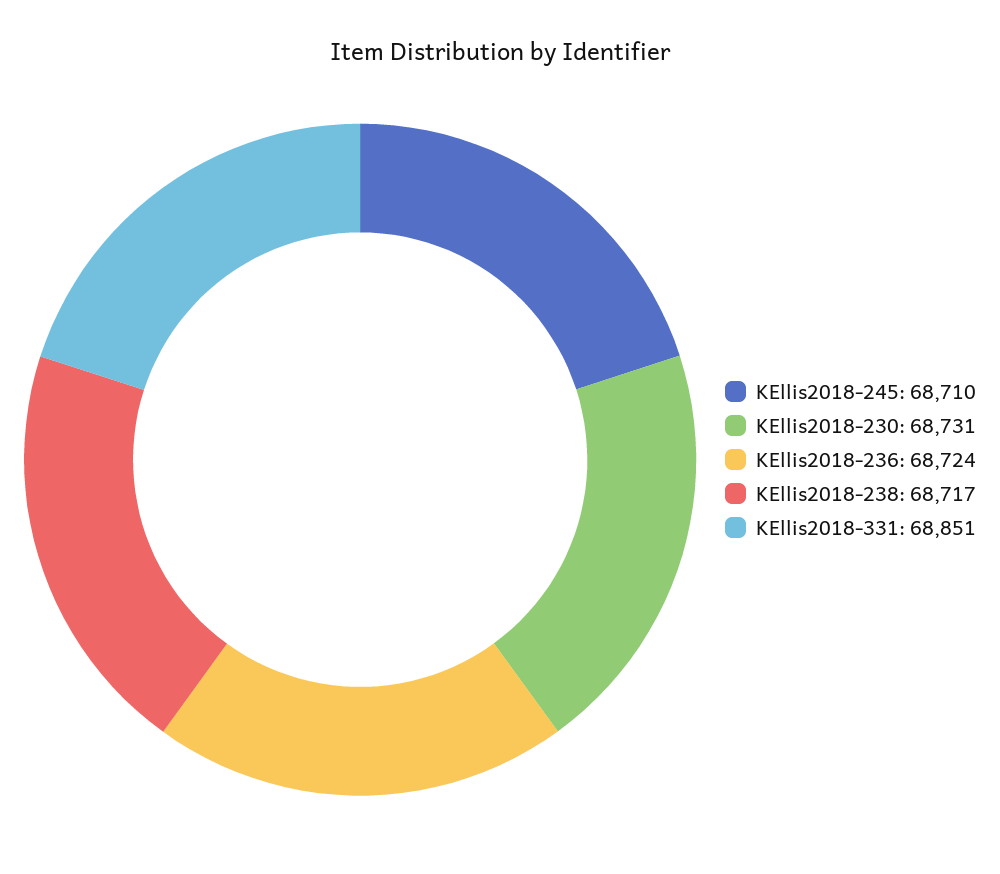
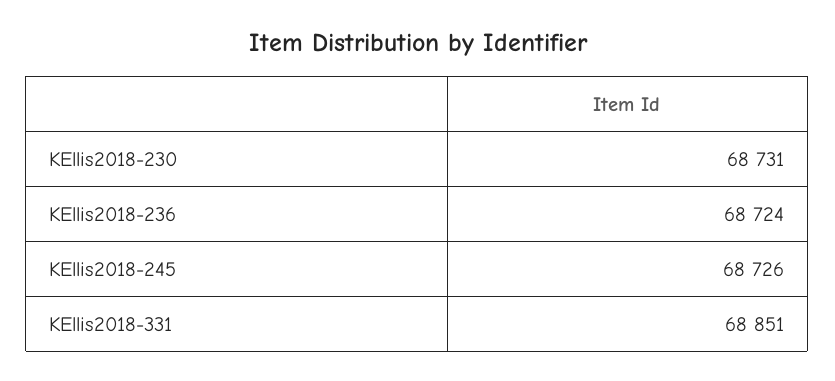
KEllis2018-245: 68710 -> 68726
KEllis2018-238: 68717 -> none

